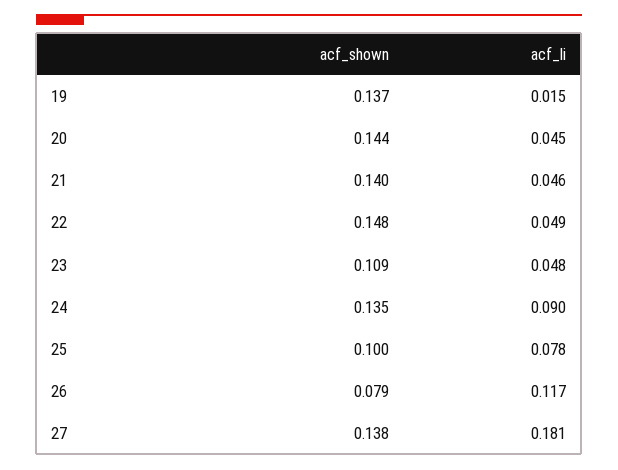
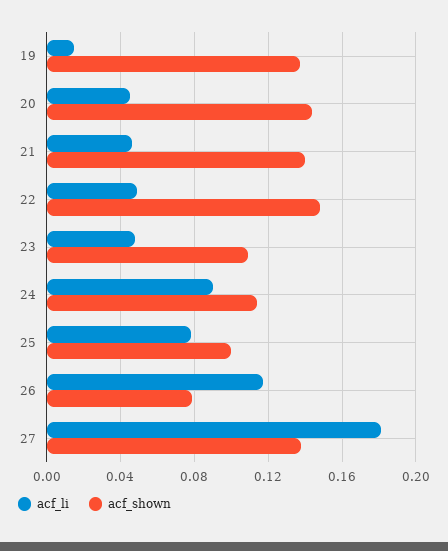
acf_shown, 24: 0.135 -> 0.115

